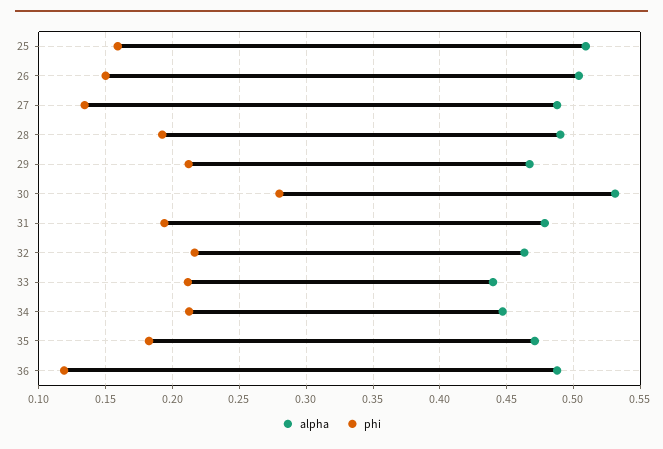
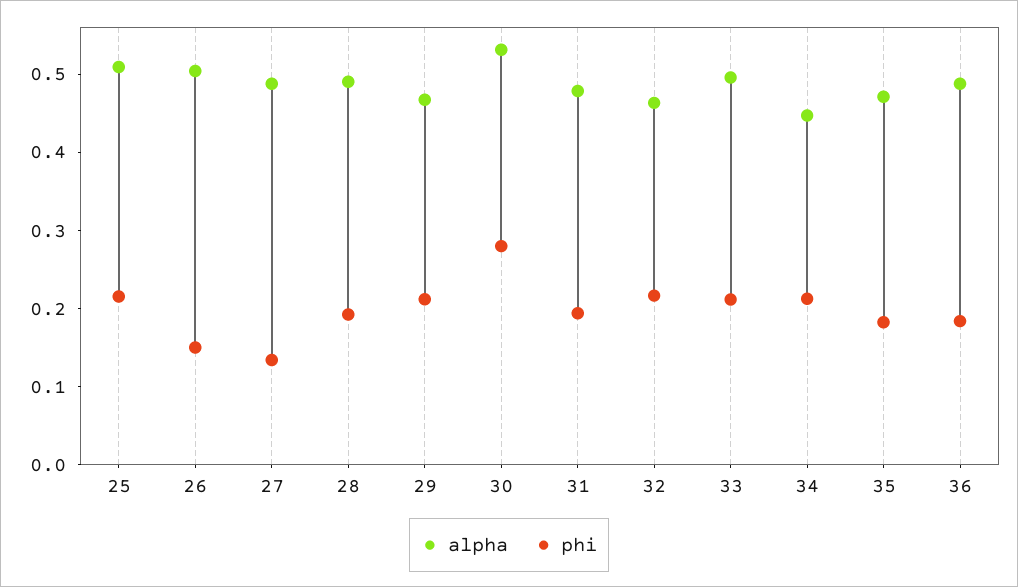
phi, 25: 0.16 -> 0.22
alpha, 33: 0.44 -> 0.5
phi, 36: 0.12 -> 0.18

